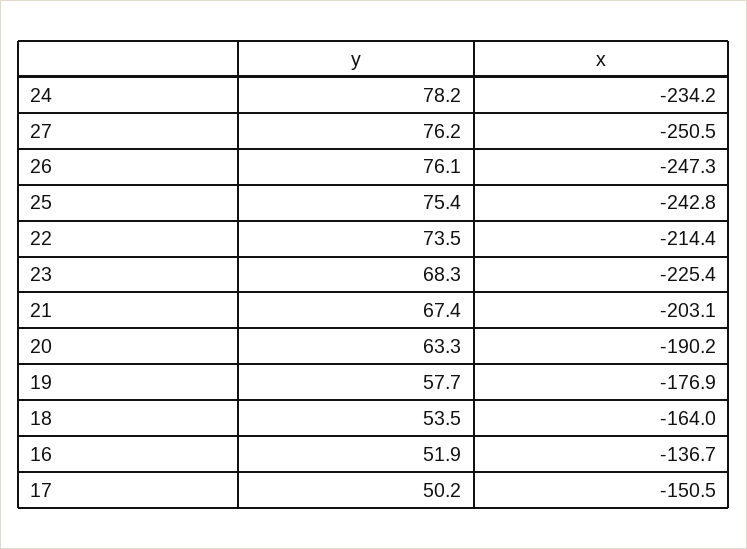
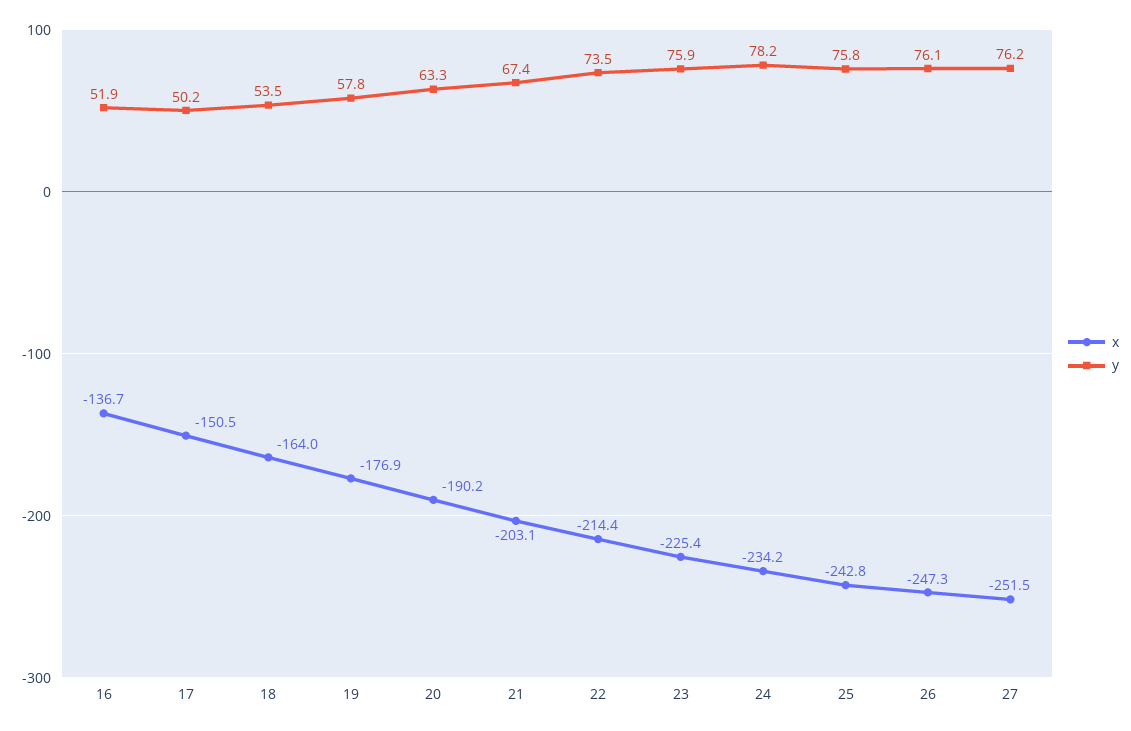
x, 27: -250.5 -> -251.5
y, 25: 75.4 -> 75.8
y, 23: 68.3 -> 75.9
y, 19: 57.7 -> 57.8

